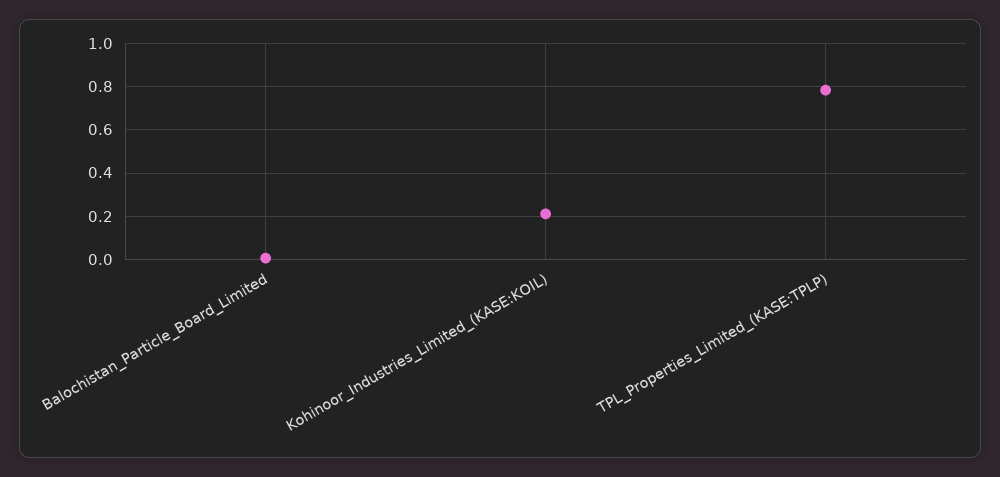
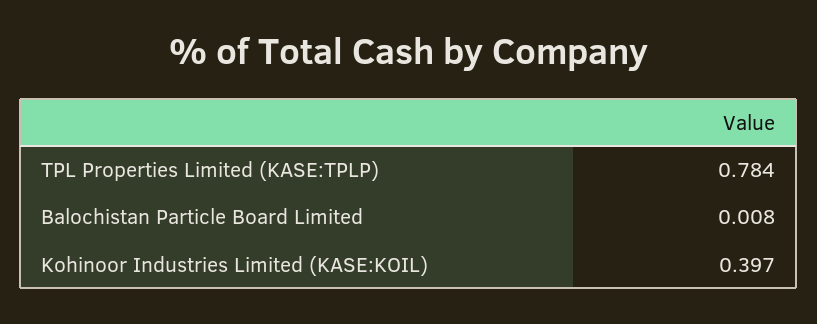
Kohinoor_Industries_Limited_(KASE:KOIL): 0.2 -> 0.397

